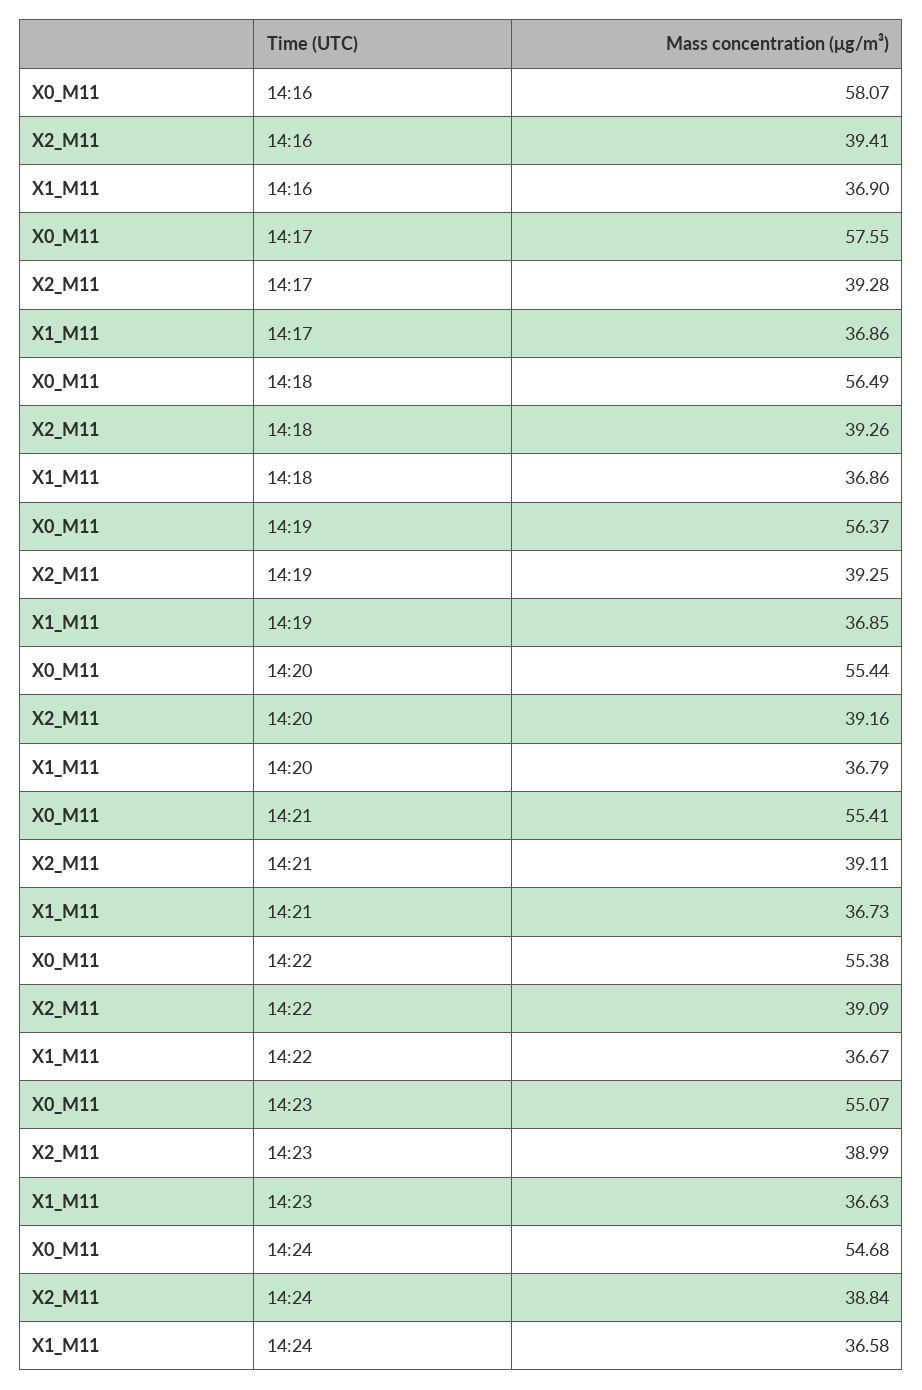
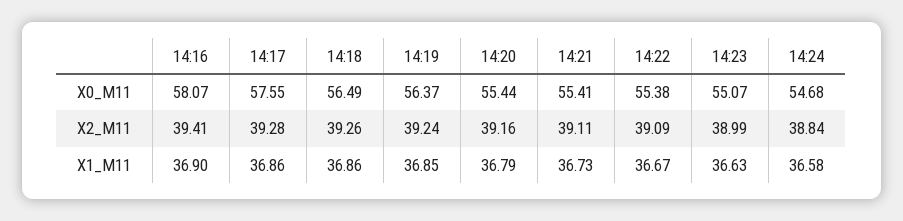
X2_M11, 14:19: 39.25 -> 39.24

